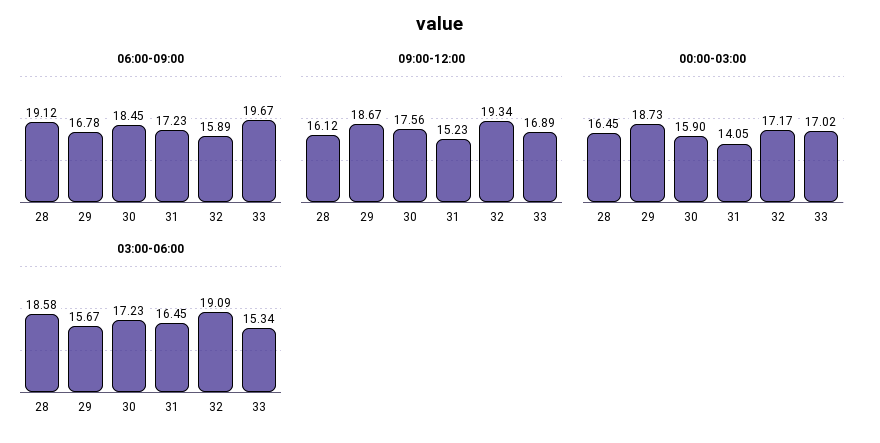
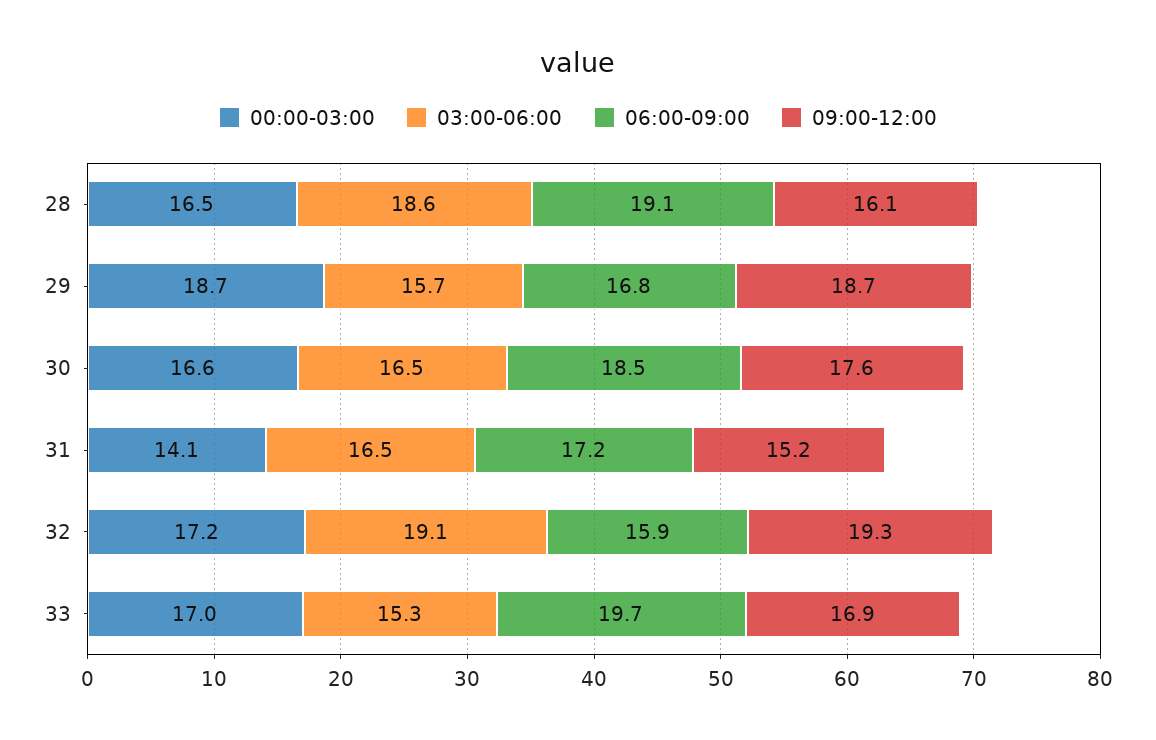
00:00-03:00, 30: 15.9 -> 16.6
03:00-06:00, 30: 17.23 -> 16.5

